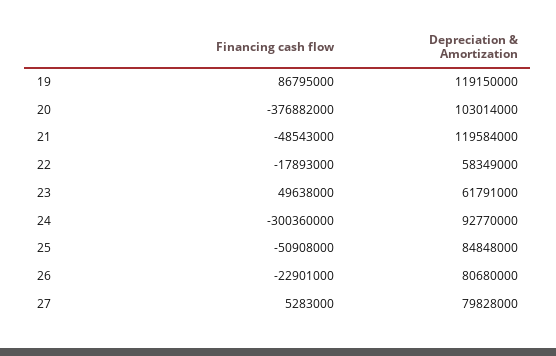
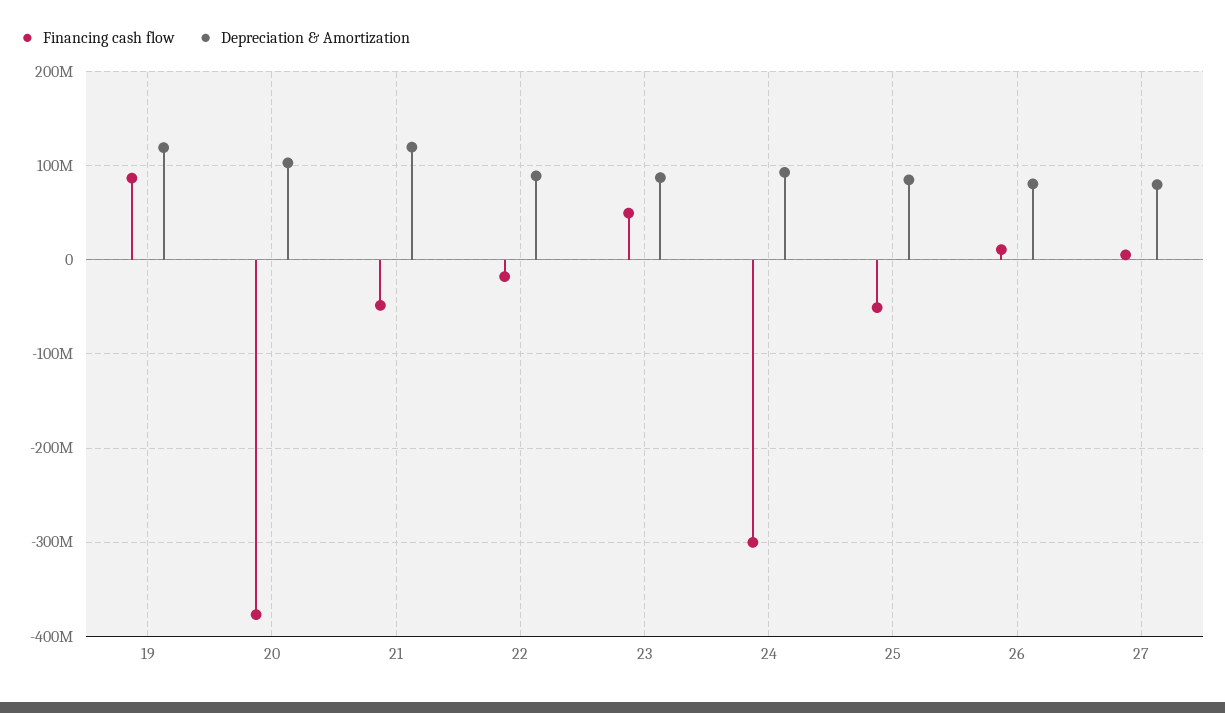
Depreciation & Amortization, 22: 58349000 -> 90000000
Depreciation & Amortization, 23: 61791000 -> 90000000
Financing cash flow, 26: -22901000 -> 10000000

